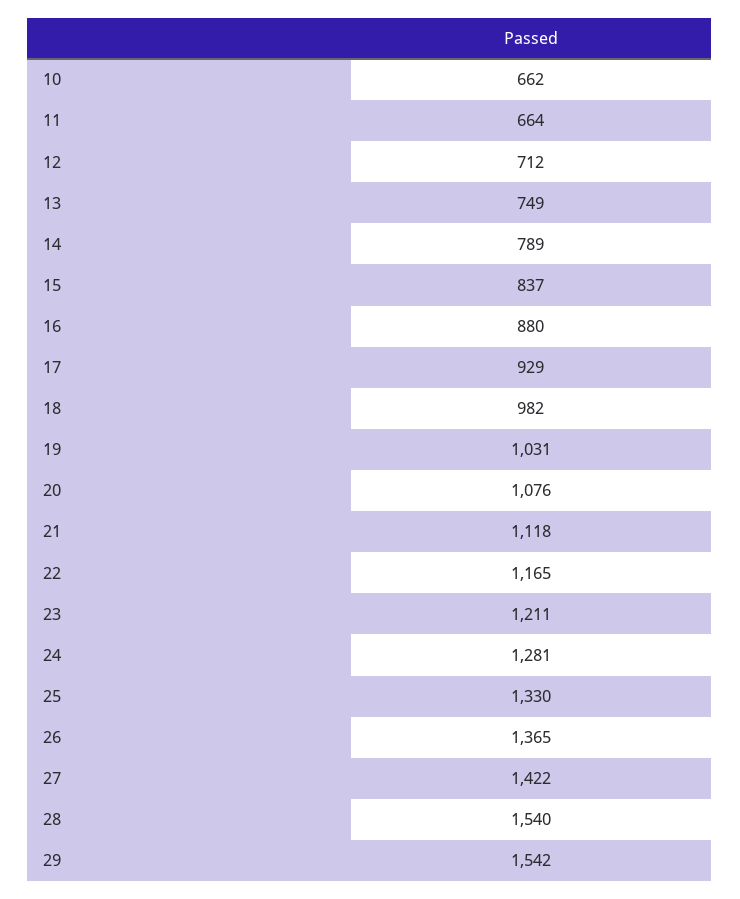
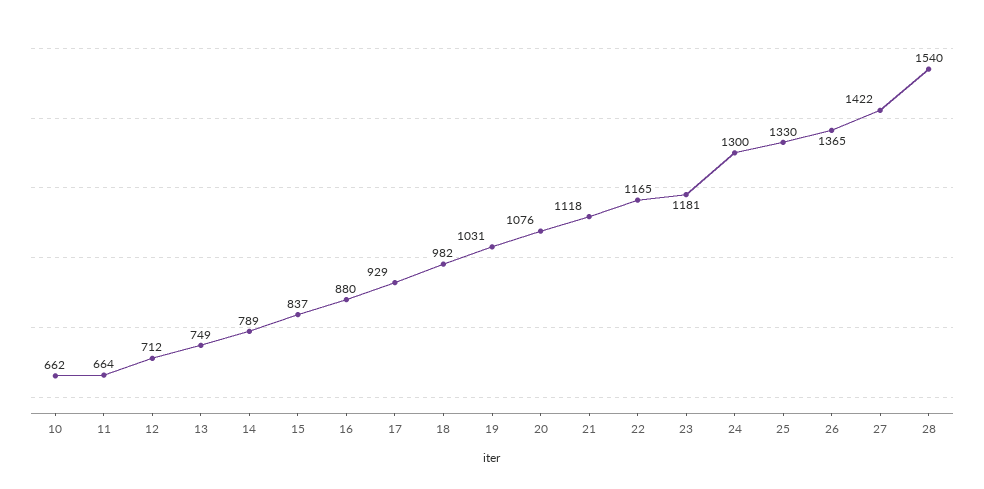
23: 1211 -> 1181
24: 1281 -> 1300
29: 1542 -> none

